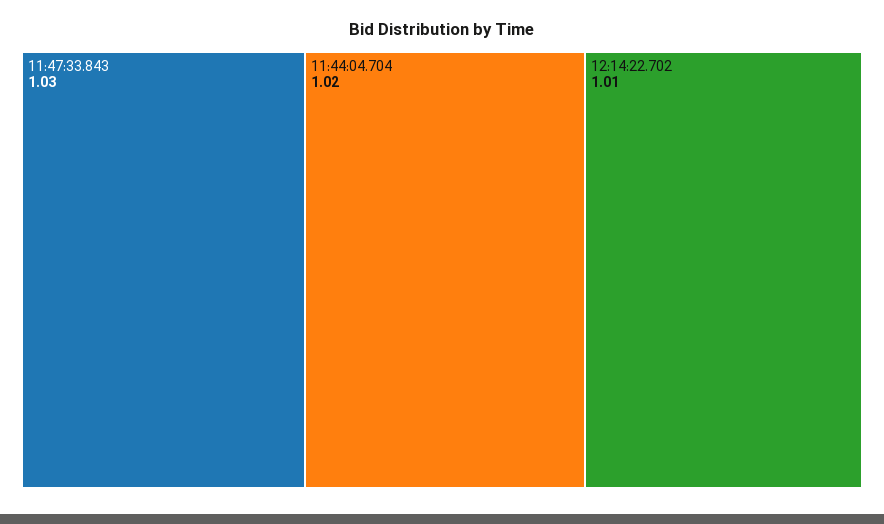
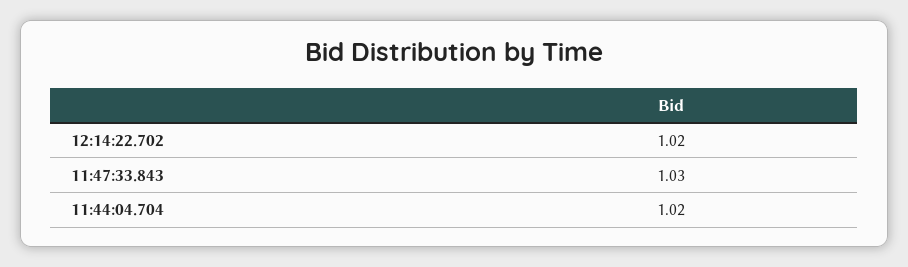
12:14:22.702: 1.01 -> 1.02

